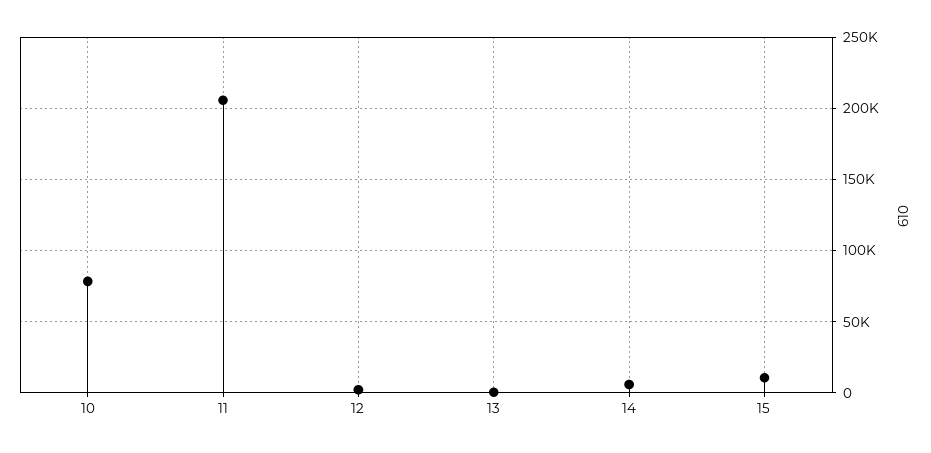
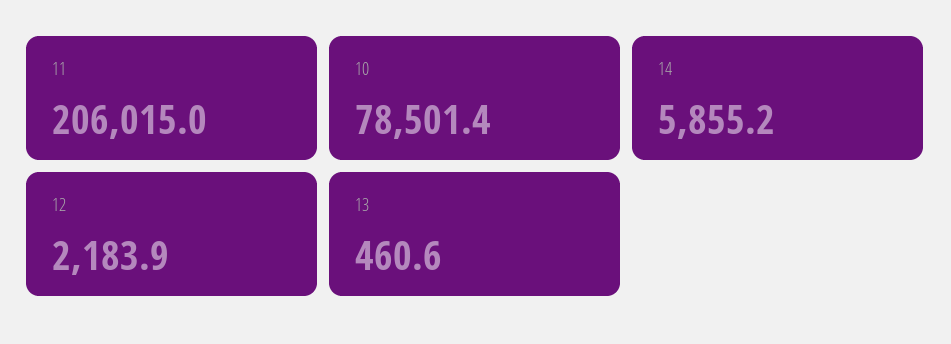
15: 10000 -> none

